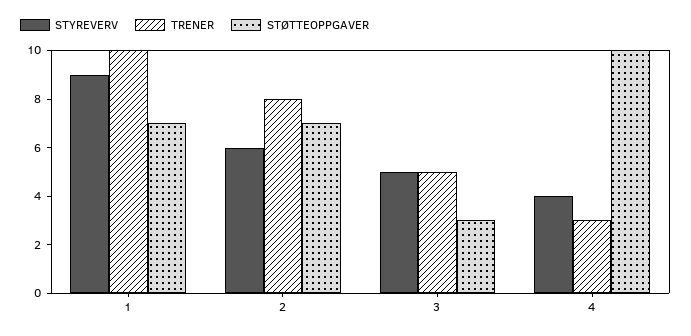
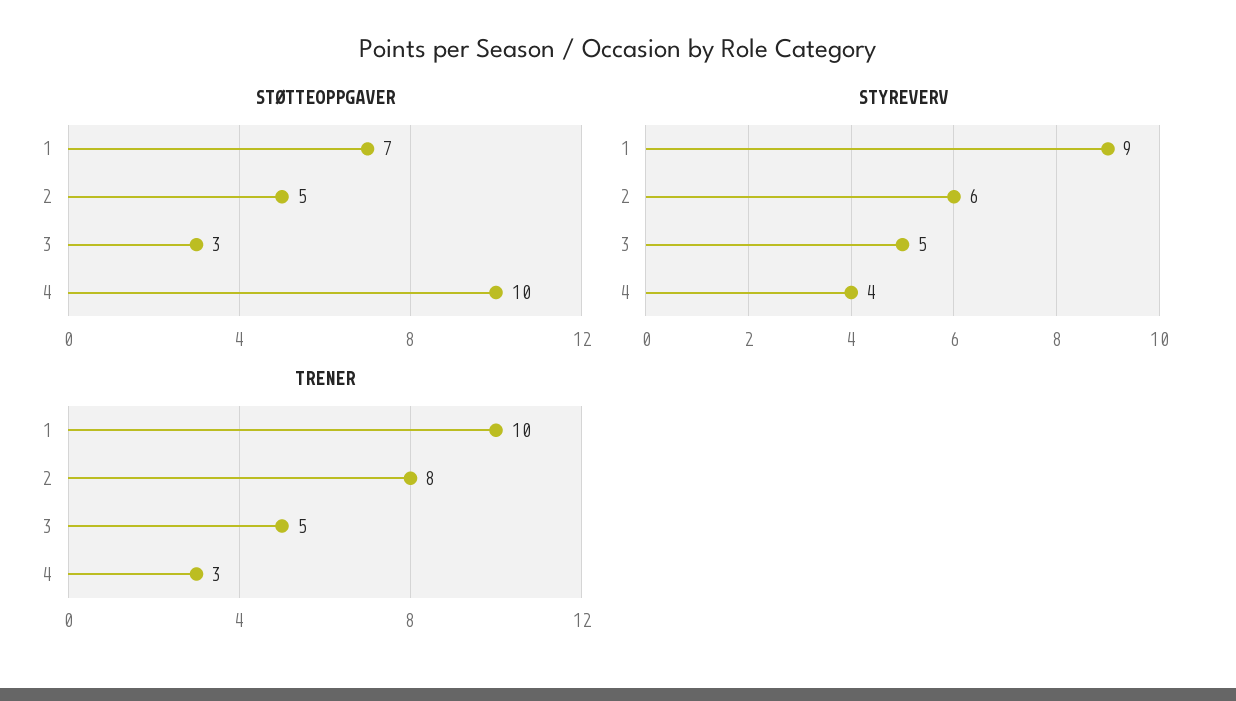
STØTTEOPPGAVER, 2: 7 -> 5

